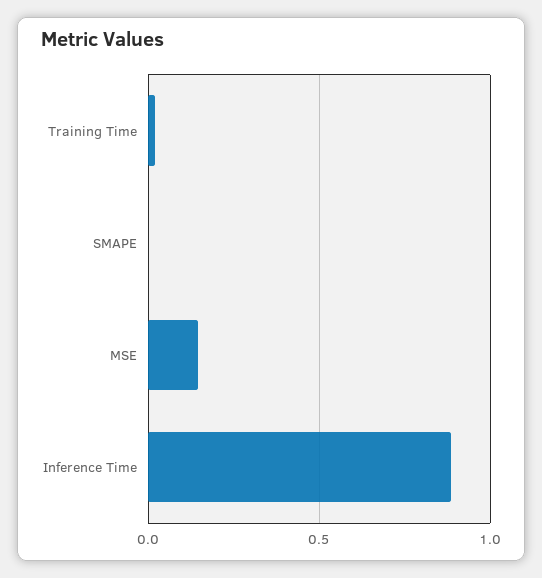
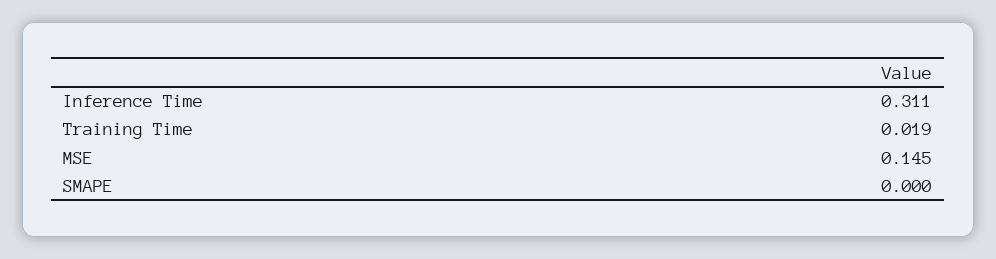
Inference Time: 0.9 -> 0.311

